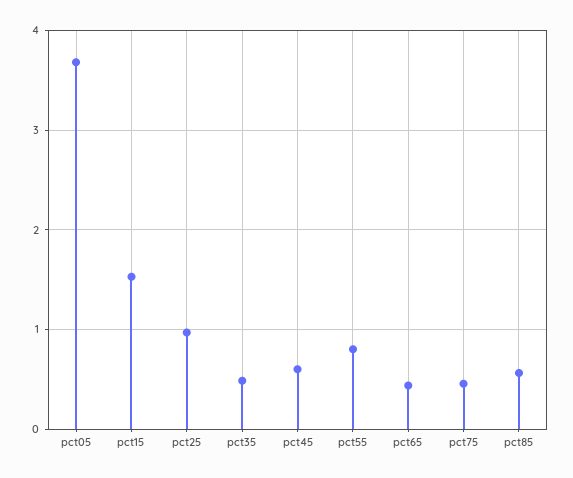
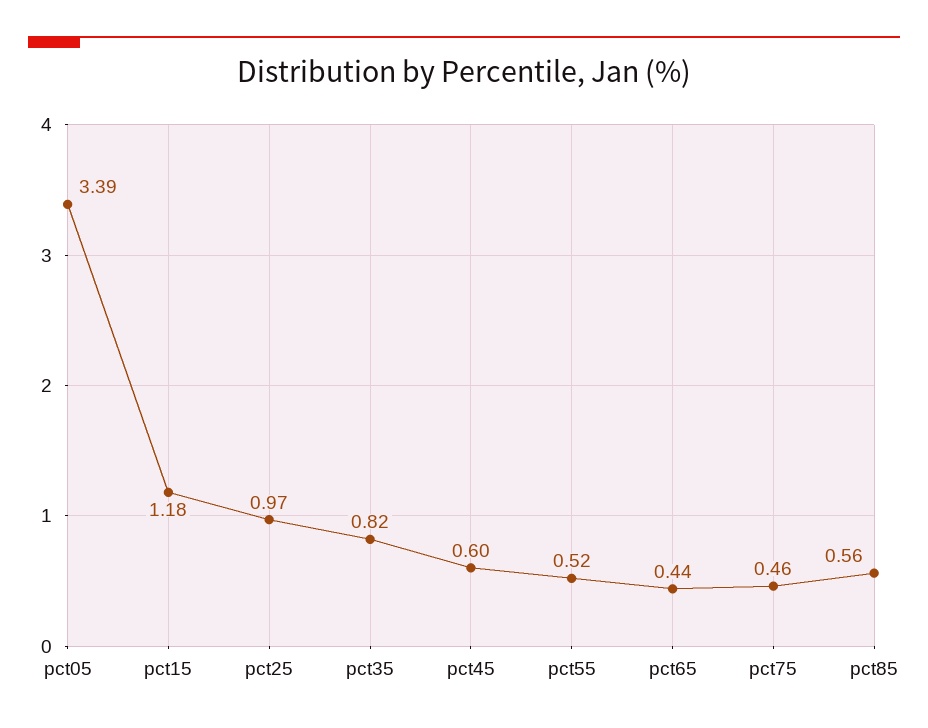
pct05: 3.7 -> 3.39
pct15: 1.5 -> 1.18
pct35: 0.5 -> 0.82
pct55: 0.8 -> 0.52

